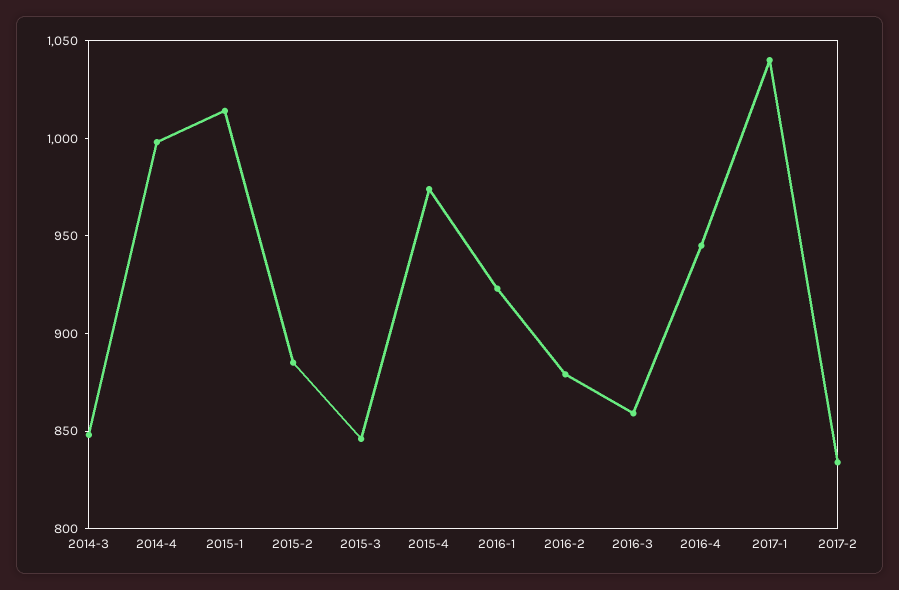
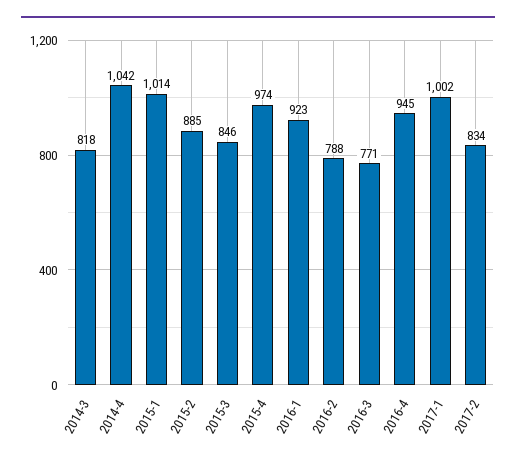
2014-3: 850 -> 818
2014-4: 1000 -> 1042
2016-2: 880 -> 788
2016-3: 860 -> 771
2017-1: 1040 -> 1002

